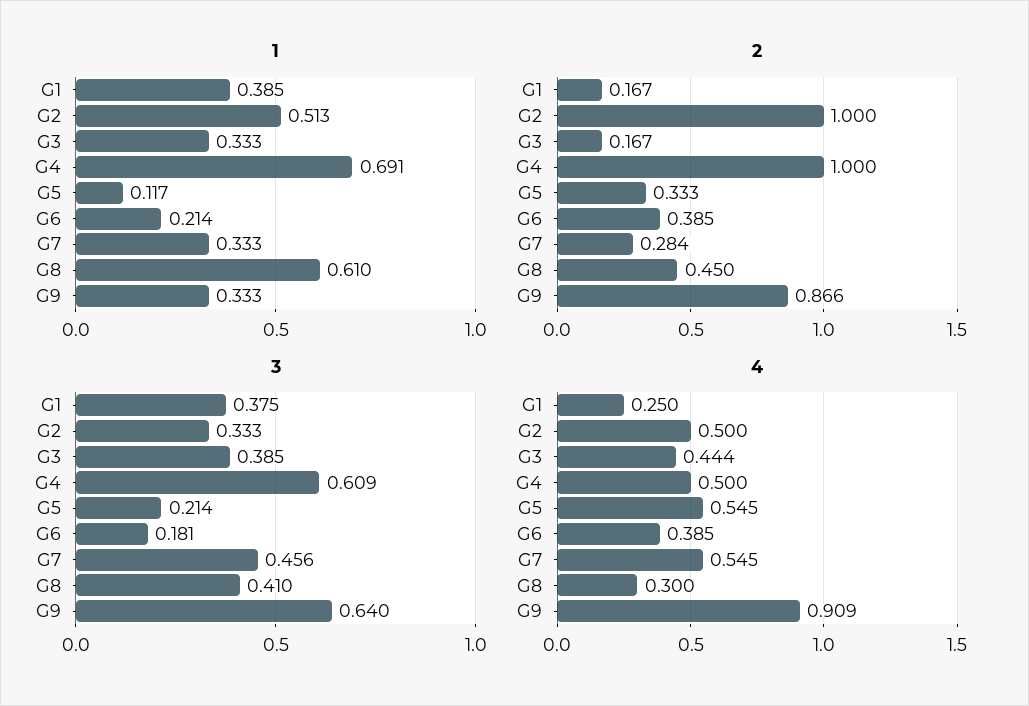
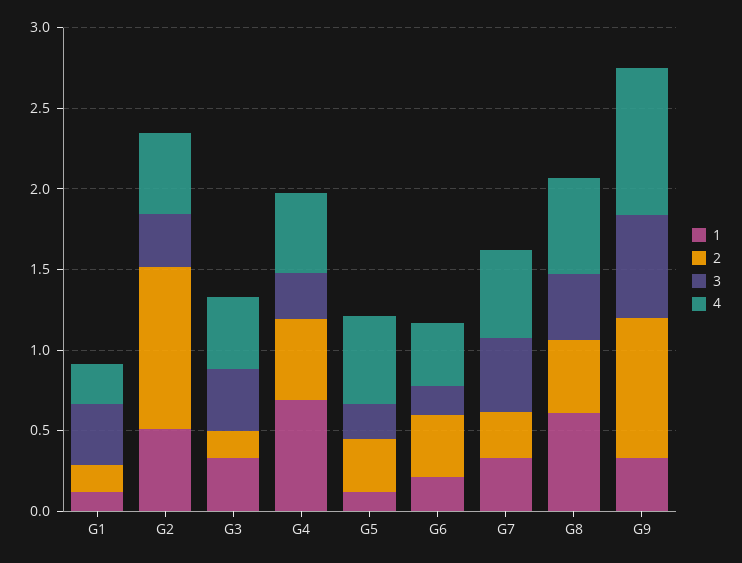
1, G1: 0.385 -> 0.1
2, G4: 1 -> 0.5
3, G4: 0.609 -> 0.3
4, G8: 0.3 -> 0.6

